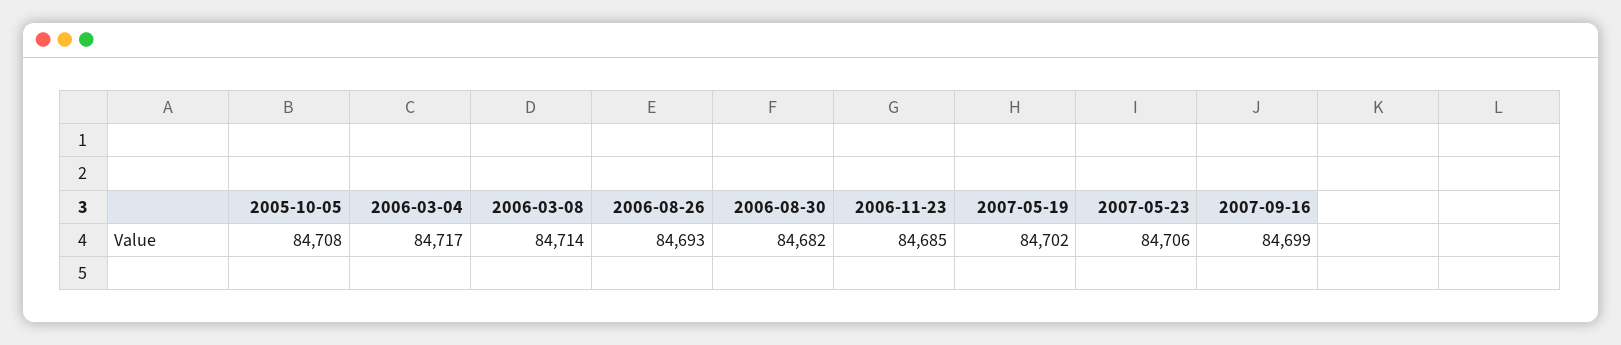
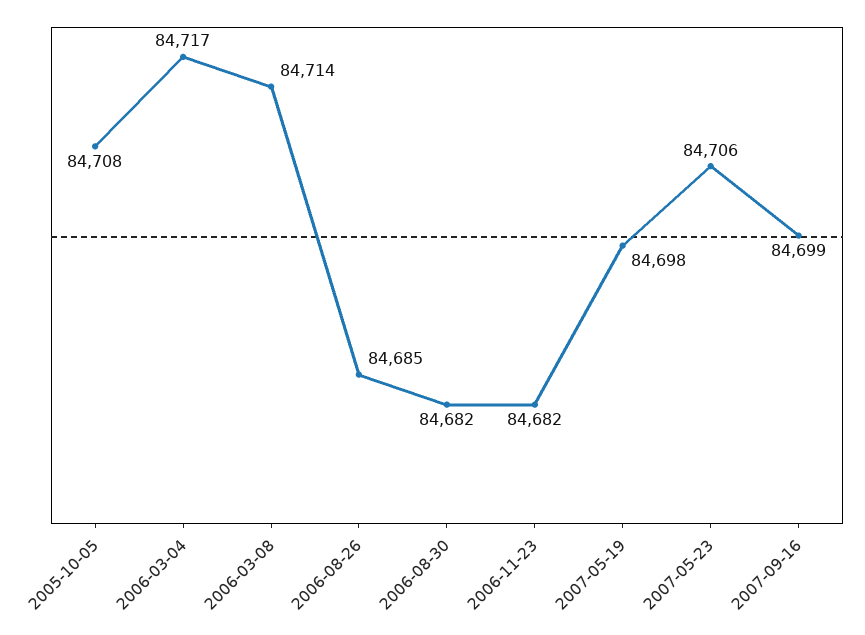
2006-08-26: 84693 -> 84685
2006-11-23: 84685 -> 84682
2007-05-19: 84702 -> 84698

